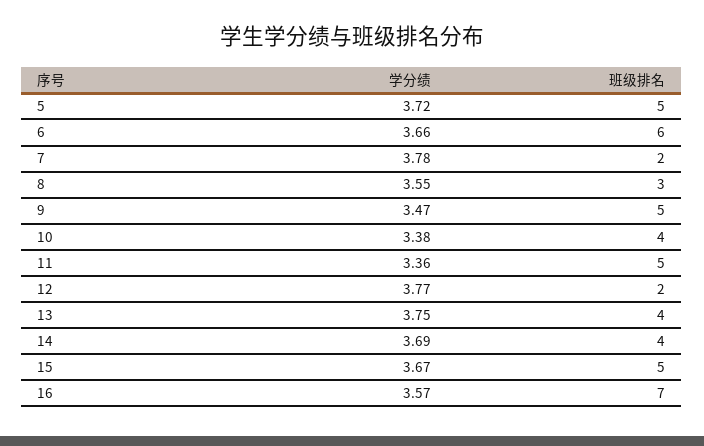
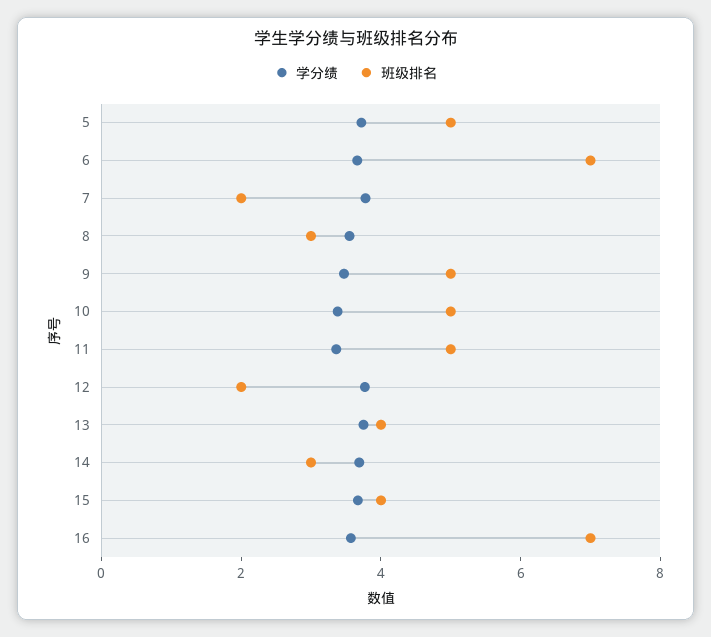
班级排名, 6: 6 -> 7
班级排名, 10: 4 -> 5
班级排名, 14: 4 -> 3
班级排名, 15: 5 -> 4

